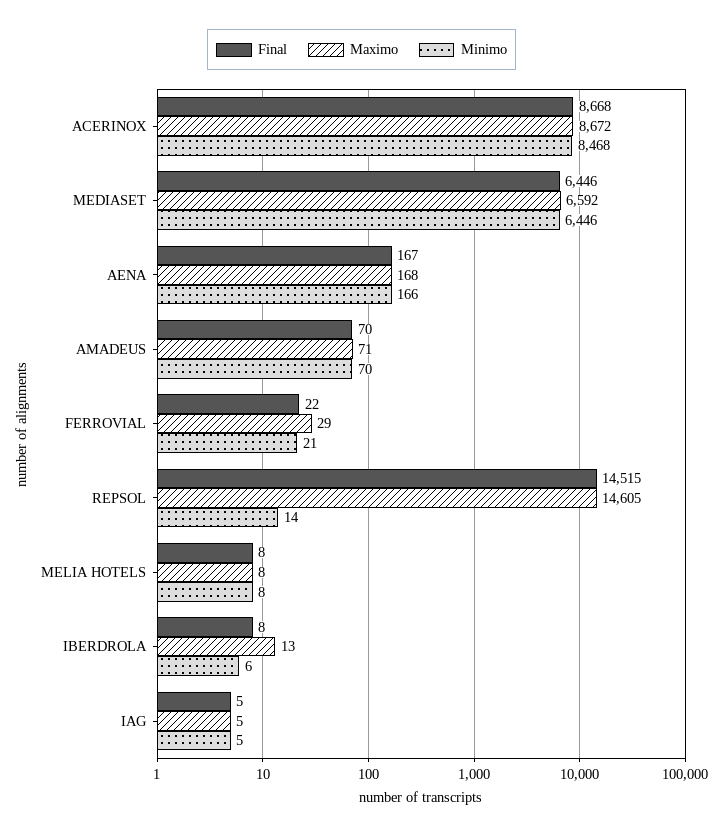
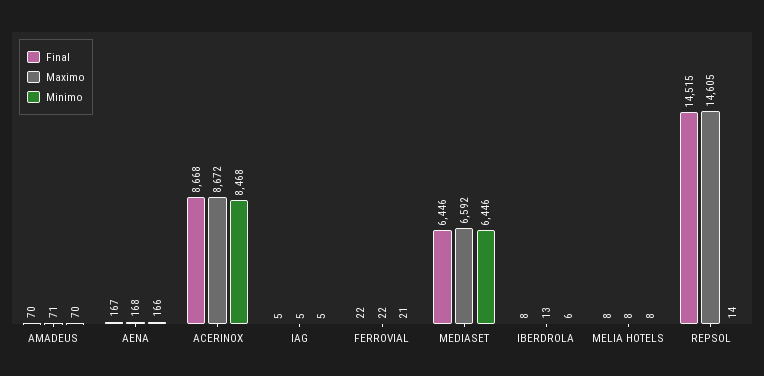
Maximo, FERROVIAL: 29 -> 22

